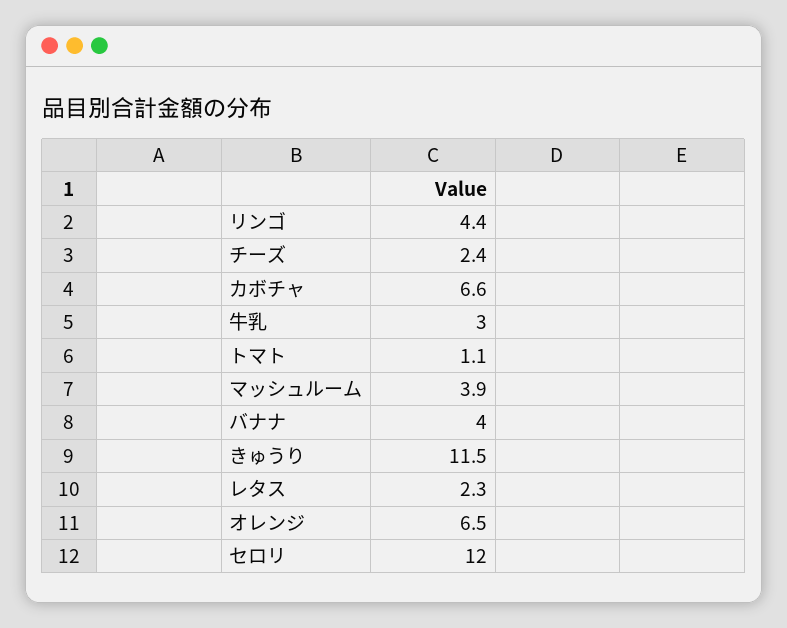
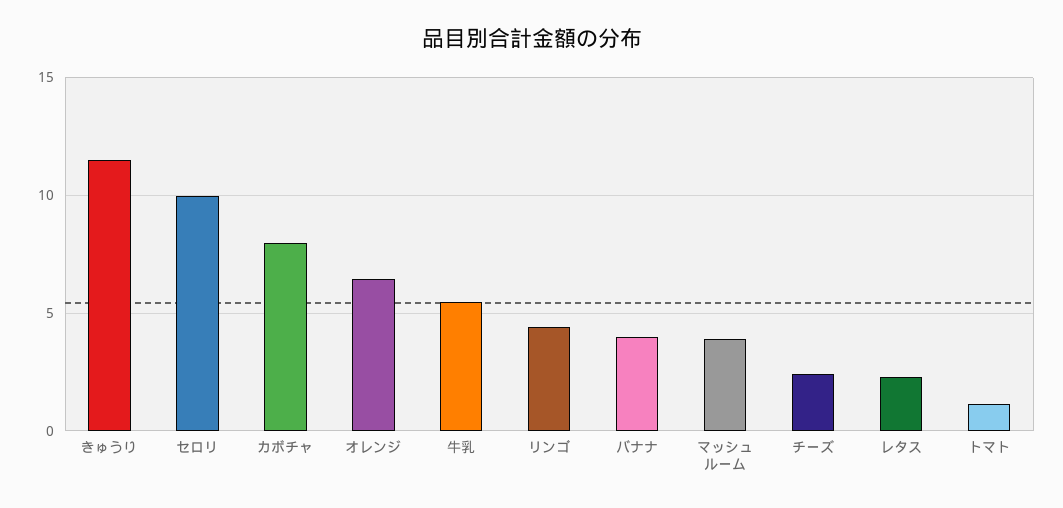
カボチャ: 6.6 -> 8
牛乳: 3 -> 5.5
セロリ: 12 -> 10

